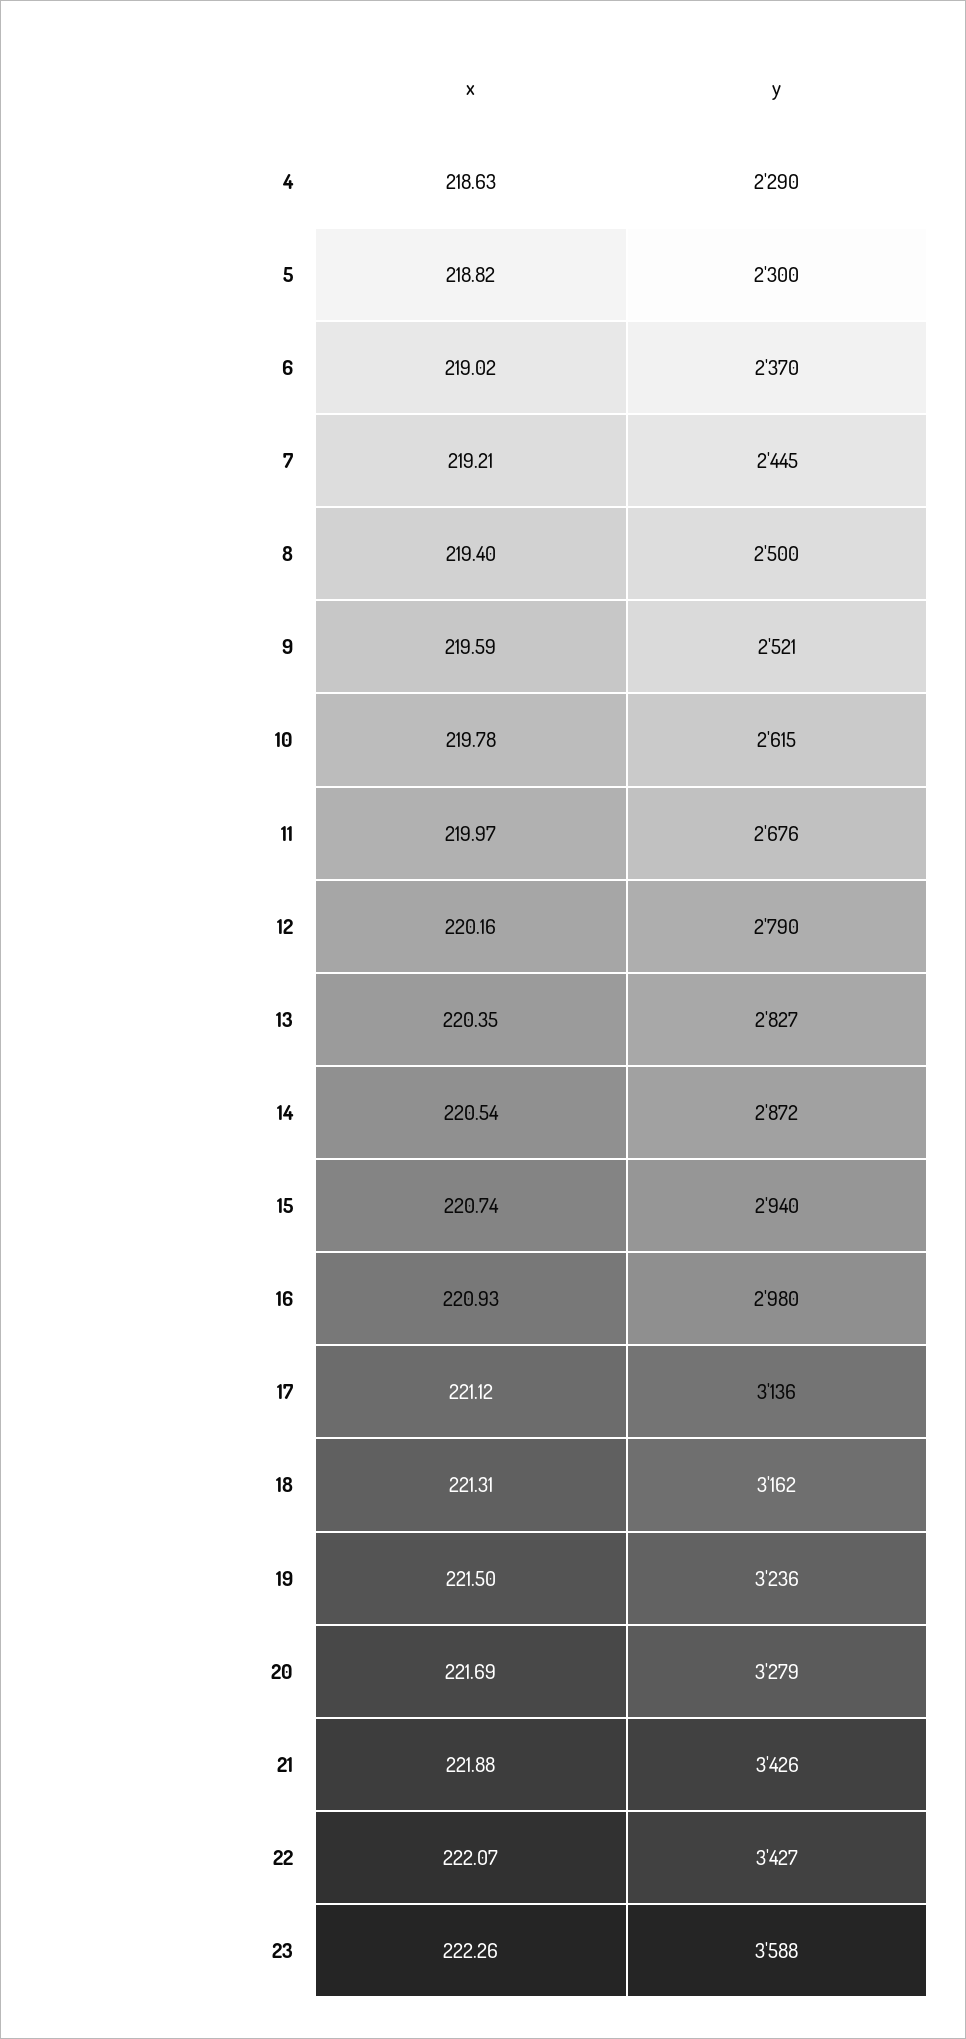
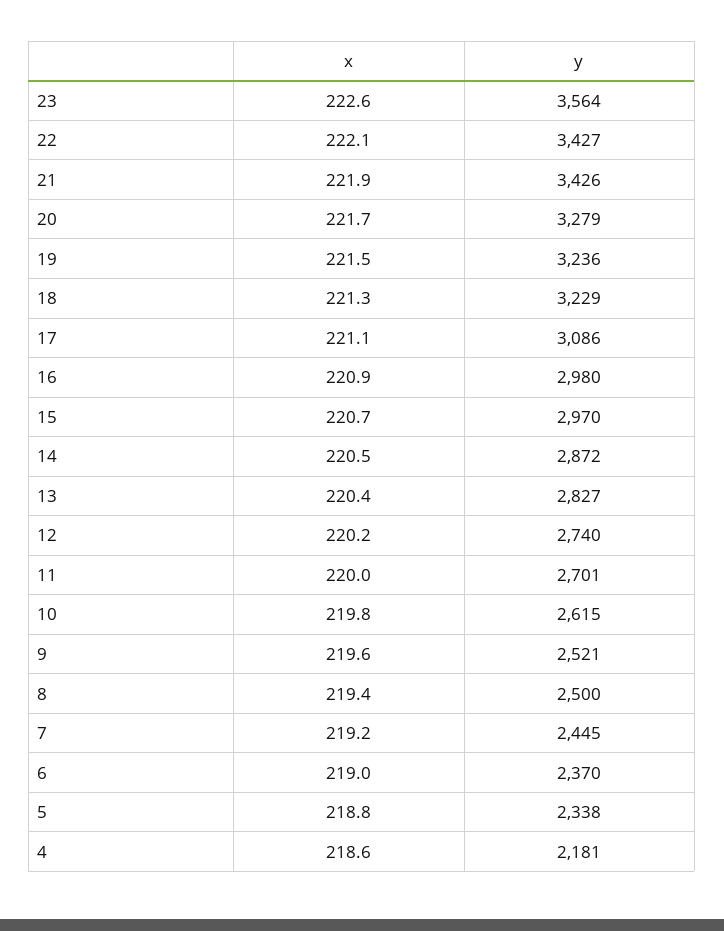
y, 4: 2290 -> 2181
y, 5: 2300 -> 2338
y, 11: 2676 -> 2701
y, 12: 2790 -> 2740
y, 15: 2940 -> 2970
y, 17: 3136 -> 3086
y, 18: 3162 -> 3229
x, 23: 222.26 -> 222.6
y, 23: 3588 -> 3564

